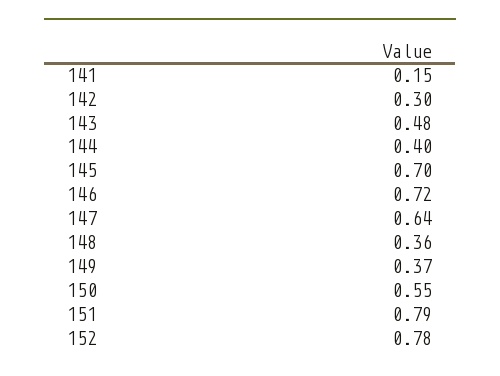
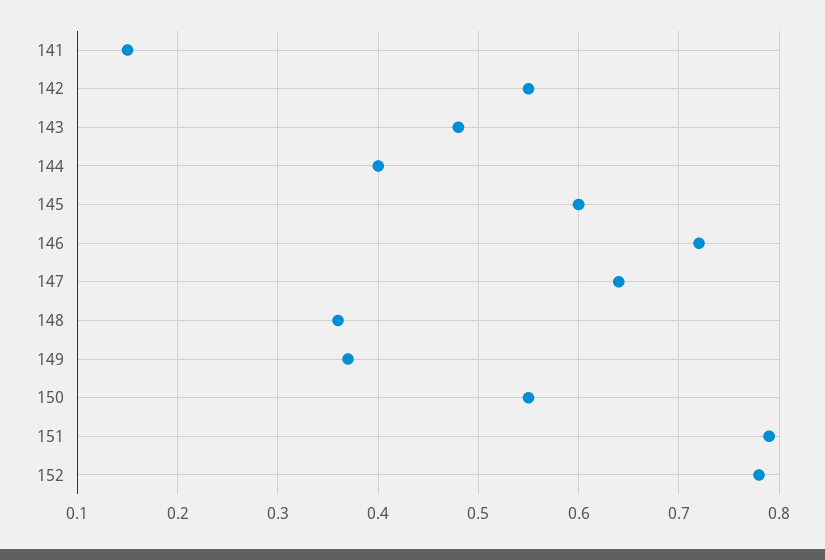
142: 0.3 -> 0.55
145: 0.7 -> 0.6

